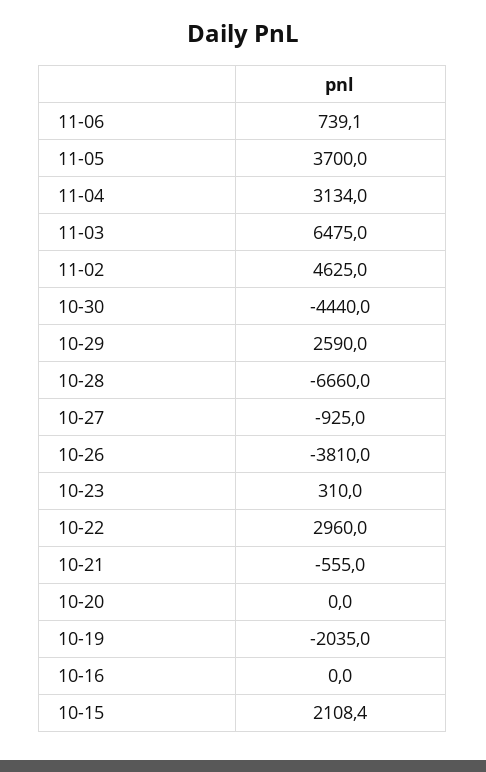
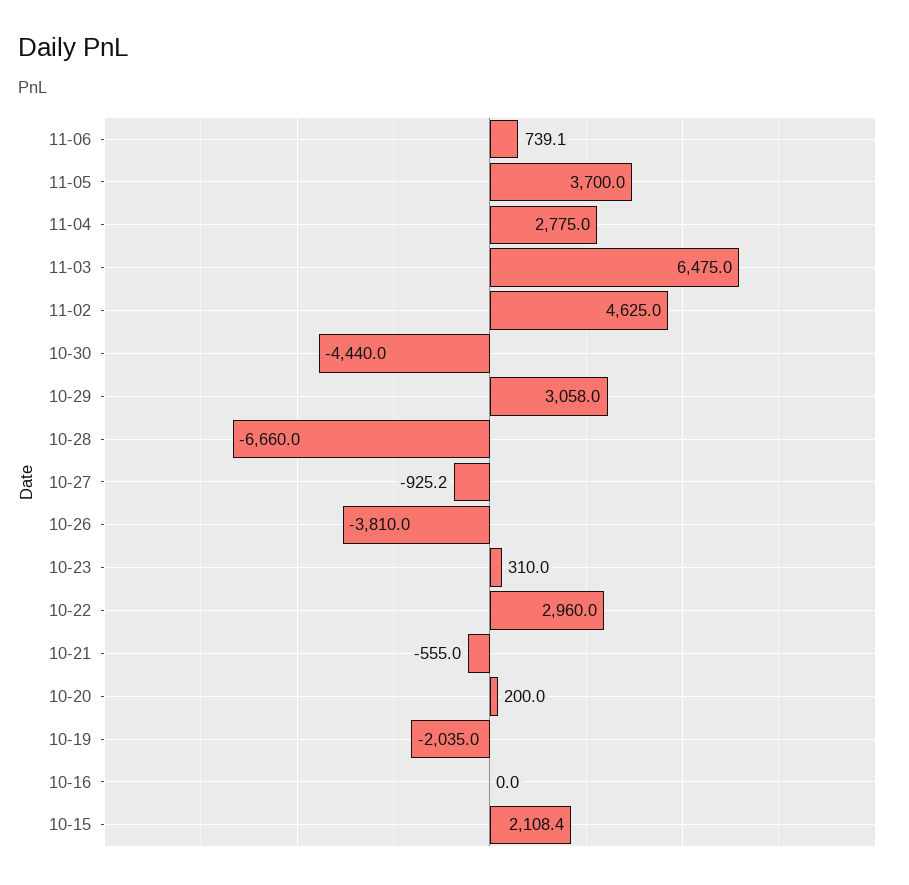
11-04: 3134 -> 2775
10-29: 2590 -> 3058
10-27: -925 -> -925.2
10-20: 0 -> 200

